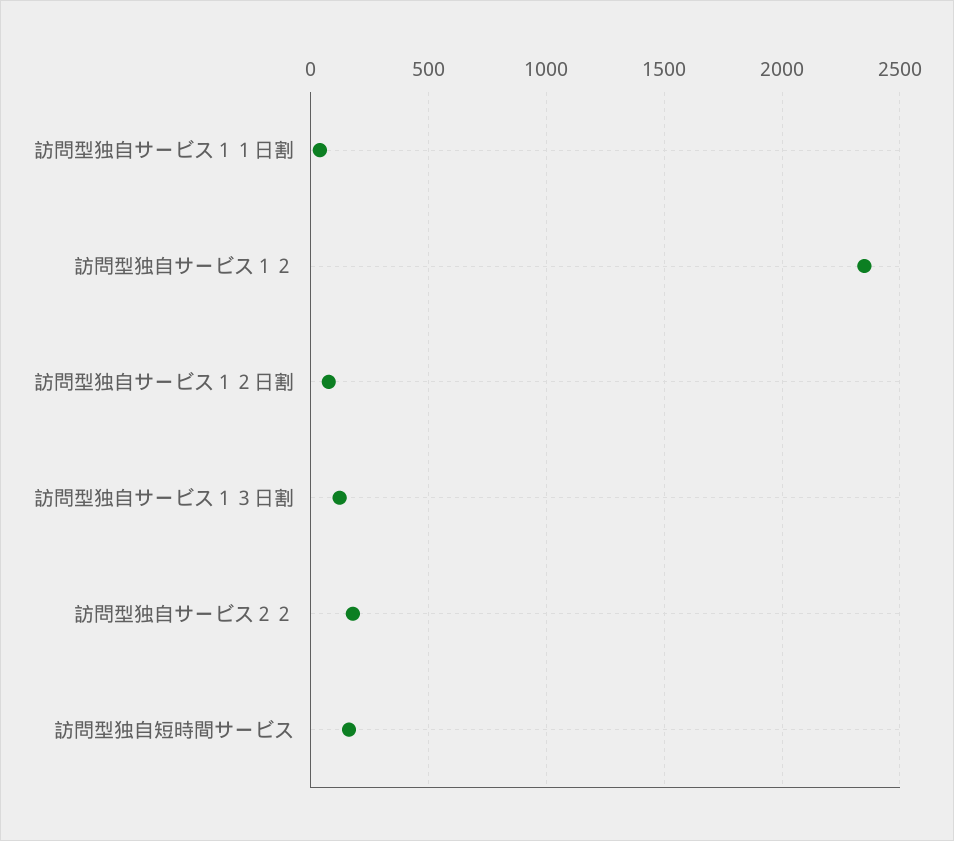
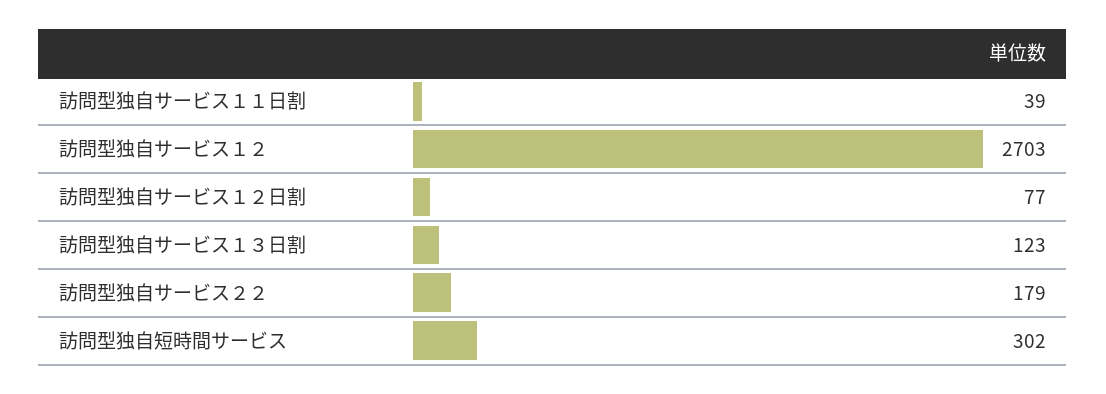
訪問型独自サービス１２: 2350 -> 2703
訪問型独自短時間サービス: 150 -> 302

